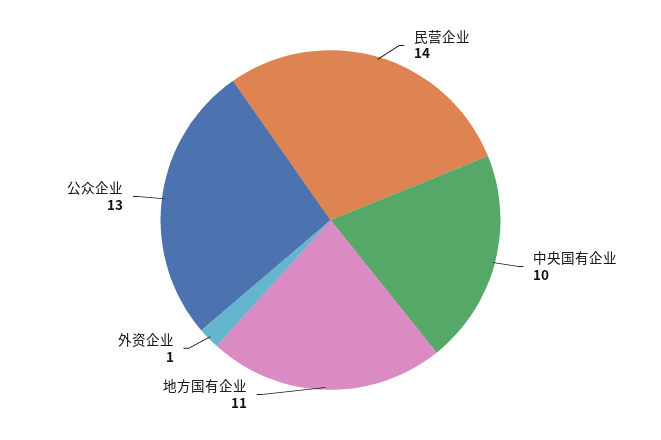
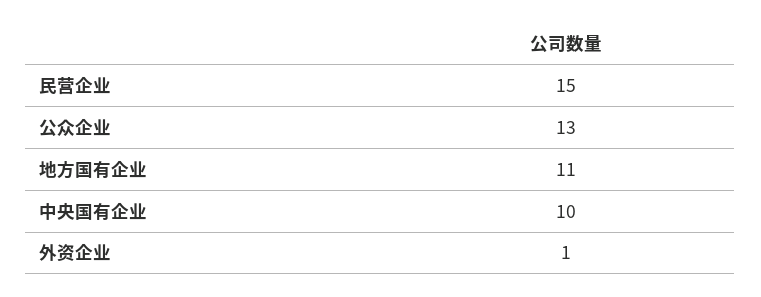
民营企业: 14 -> 15

